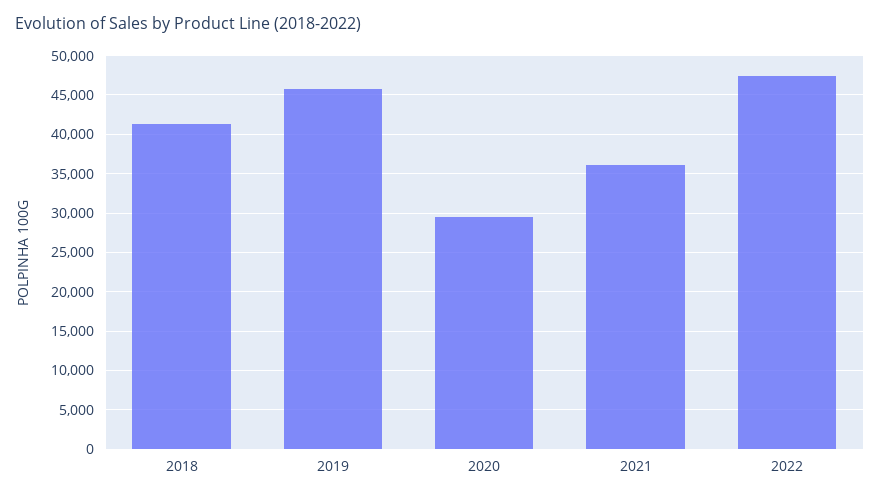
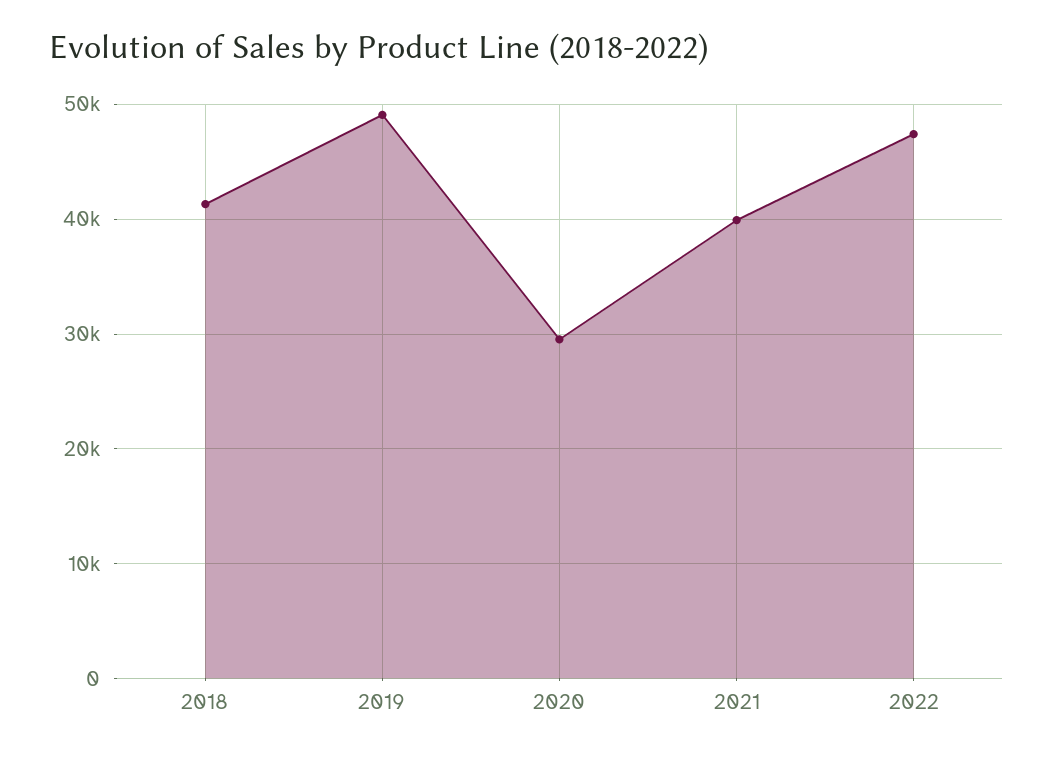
2019: 46000 -> 49000
2021: 36000 -> 40000

